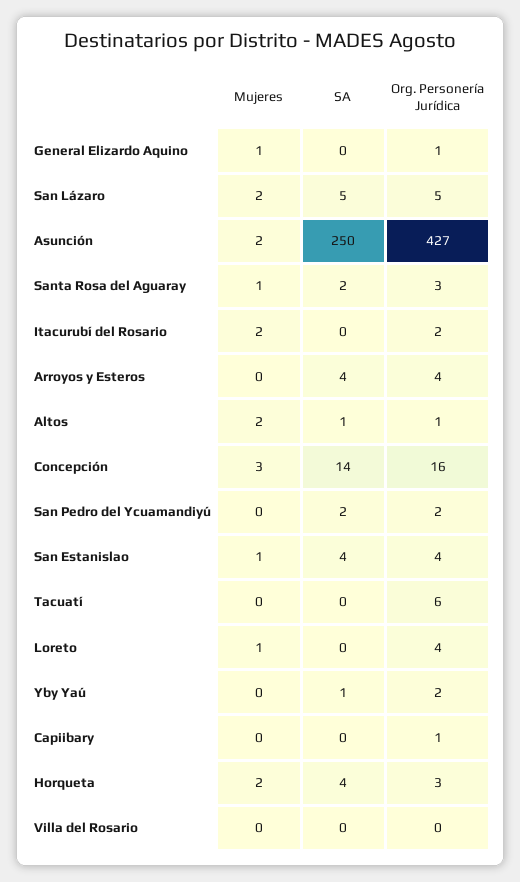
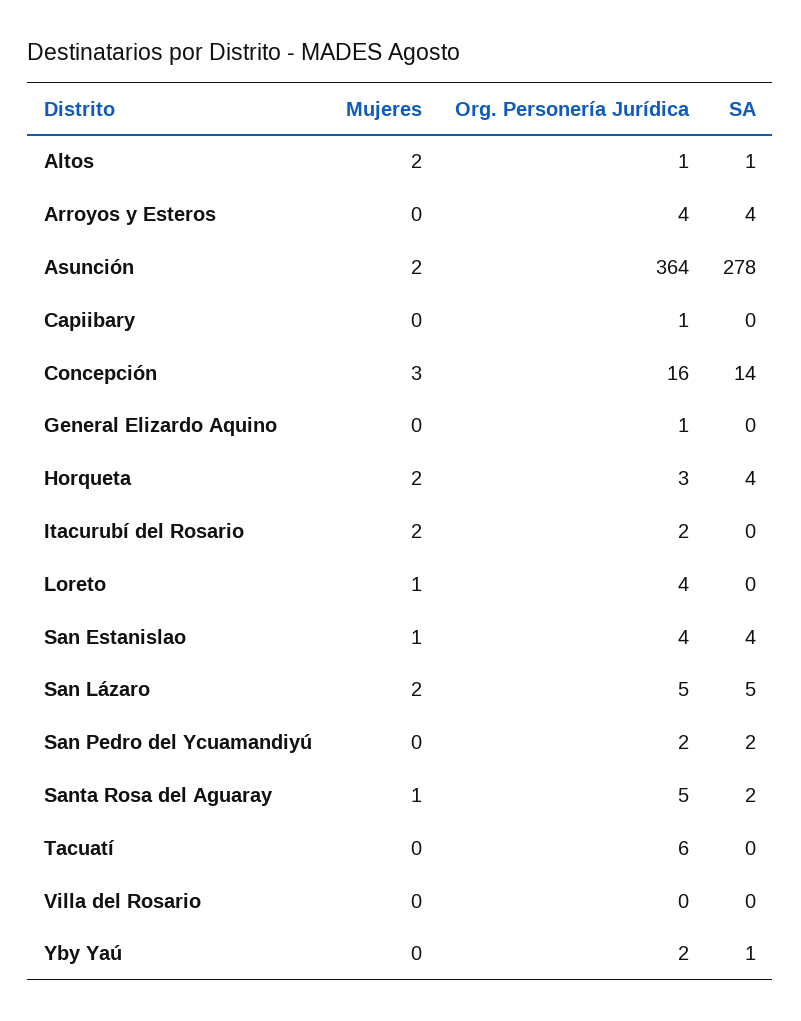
Mujeres, General Elizardo Aquino: 1 -> 0
SA, Asunción: 250 -> 278
Org. Personería Jurídica, Asunción: 427 -> 364
Org. Personería Jurídica, Santa Rosa del Aguaray: 3 -> 5

